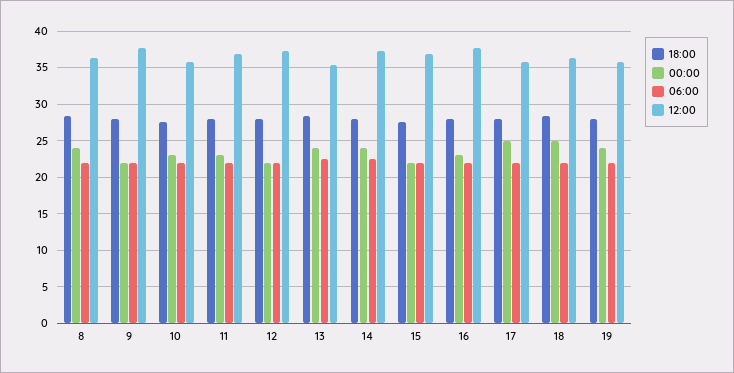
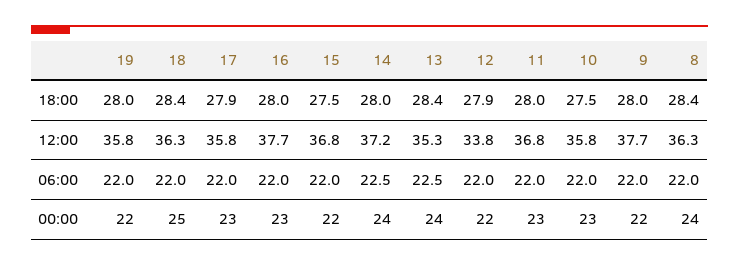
12:00, 12: 37 -> 33.8
00:00, 17: 25 -> 23
00:00, 19: 24 -> 22

